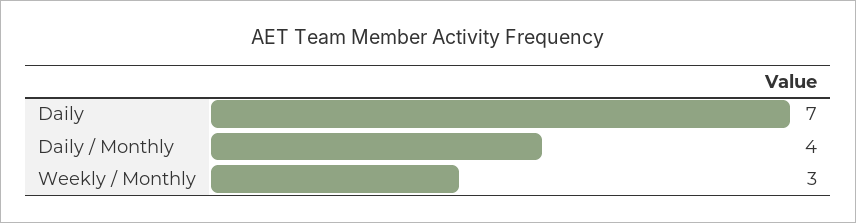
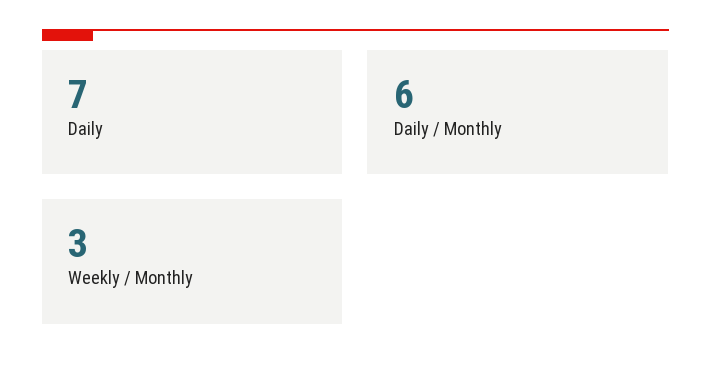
Daily / Monthly: 4 -> 6

